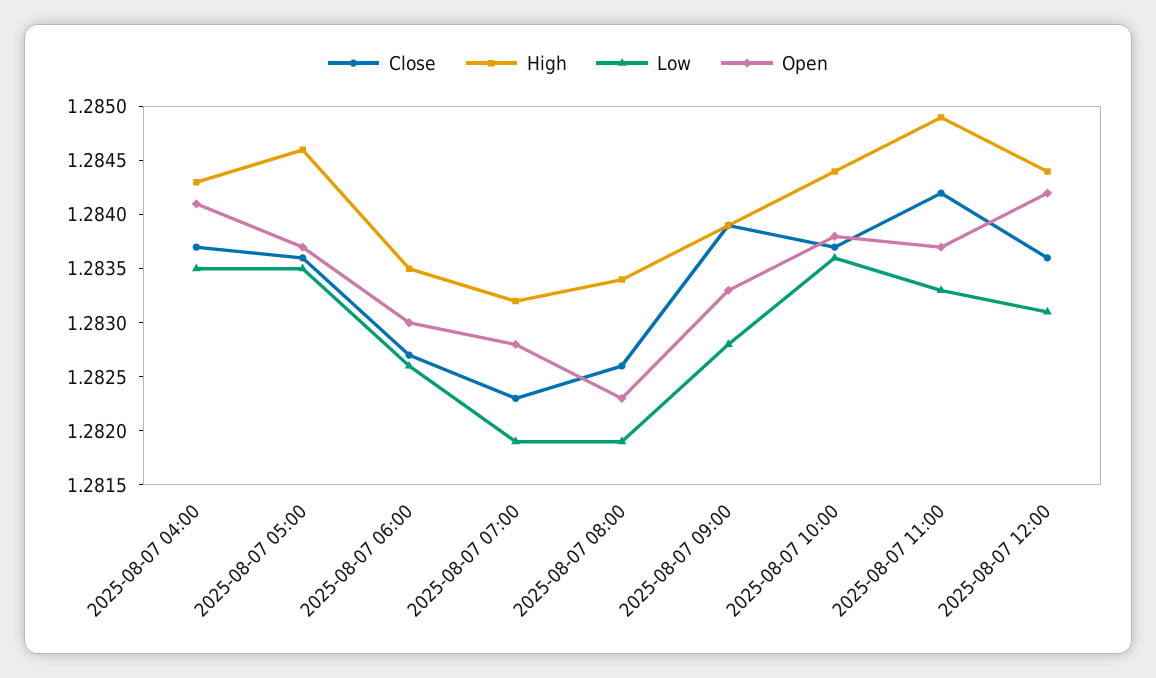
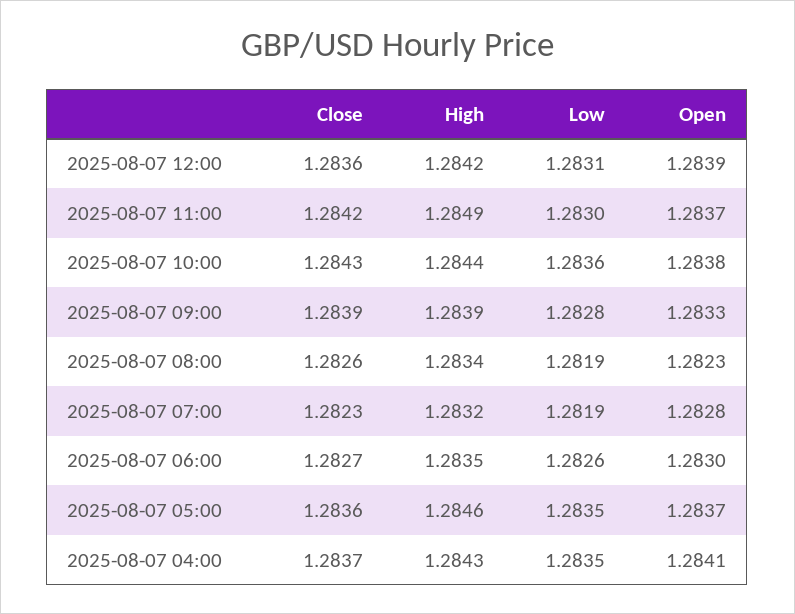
Close, 2025-08-07 10:00: 1.2837 -> 1.2843
Low, 2025-08-07 11:00: 1.2833 -> 1.283
High, 2025-08-07 12:00: 1.2844 -> 1.2842
Open, 2025-08-07 12:00: 1.2842 -> 1.2839

